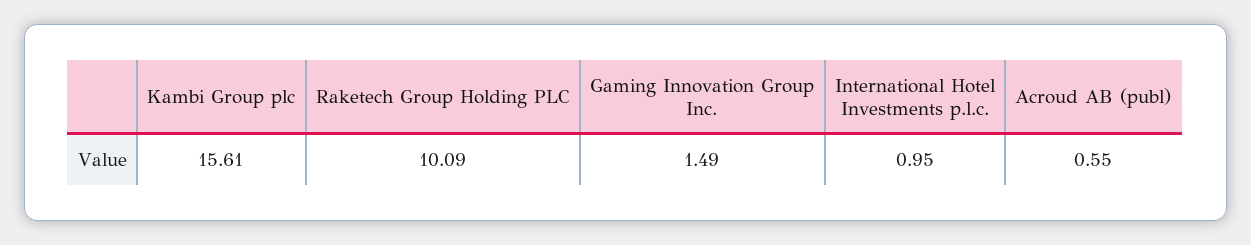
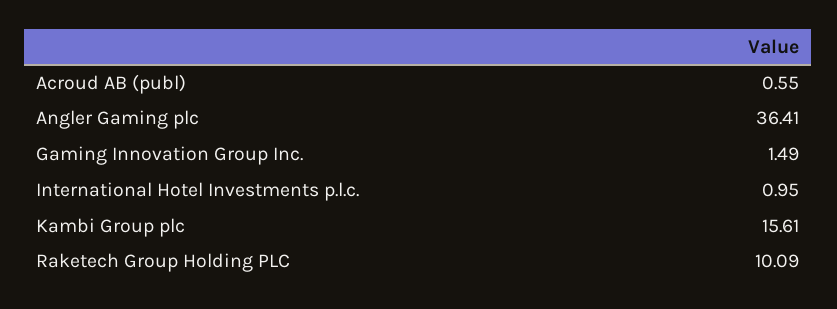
Angler Gaming plc: none -> 36.41

